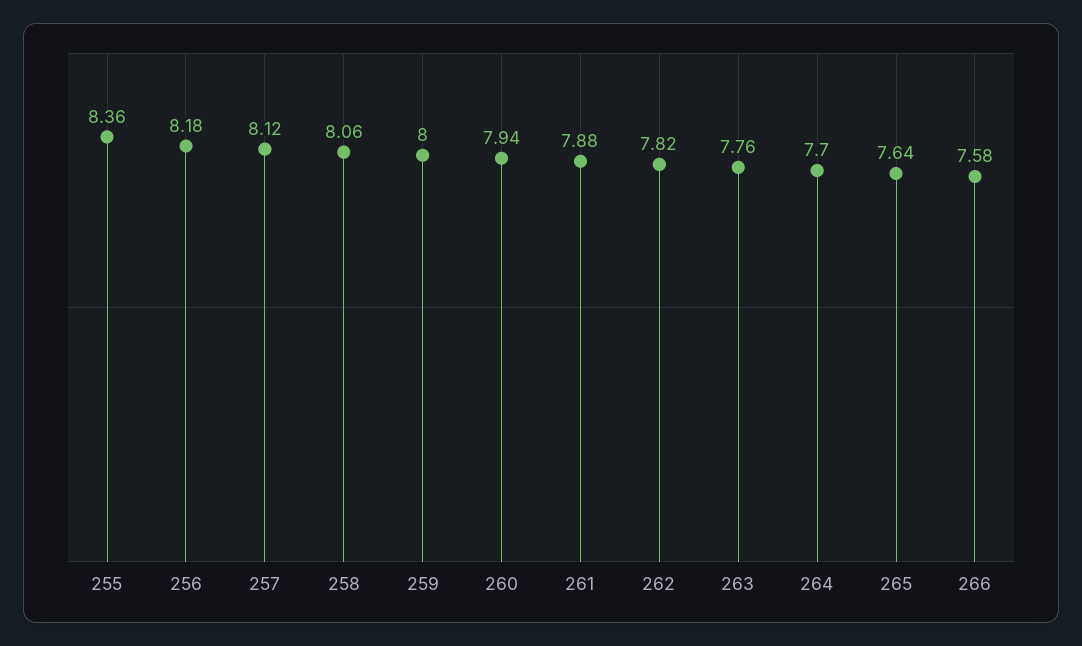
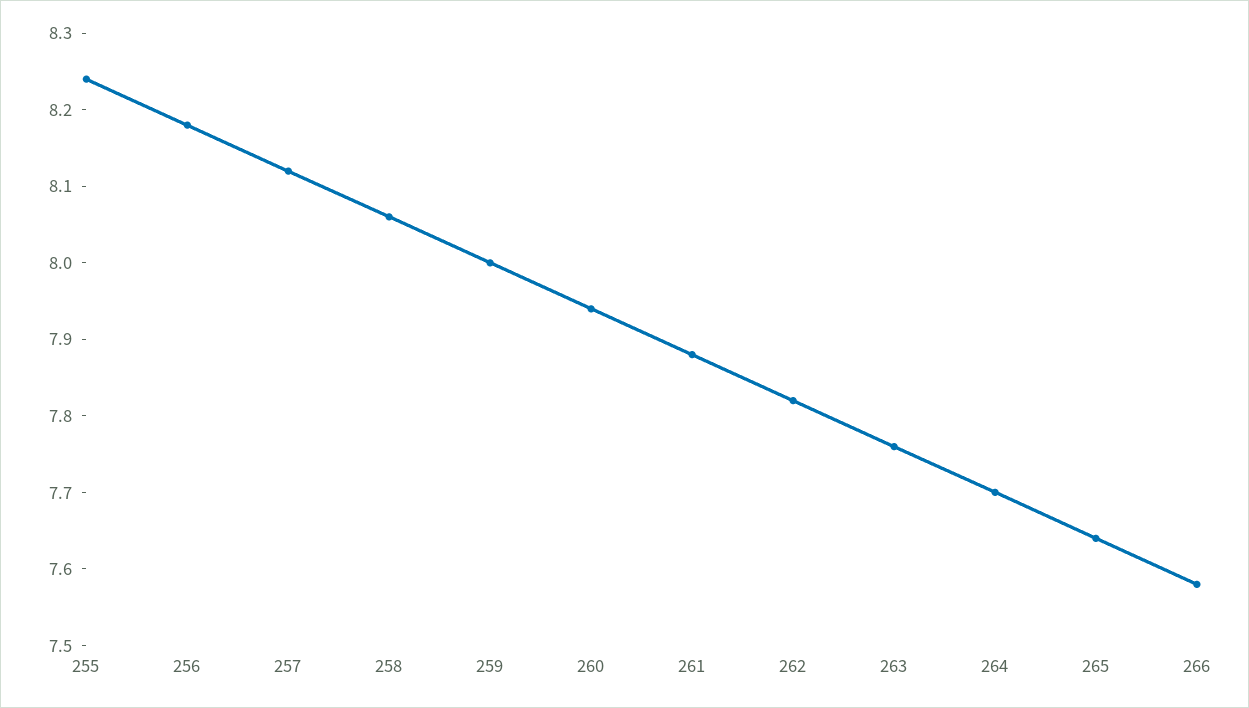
255: 8.36 -> 8.25

